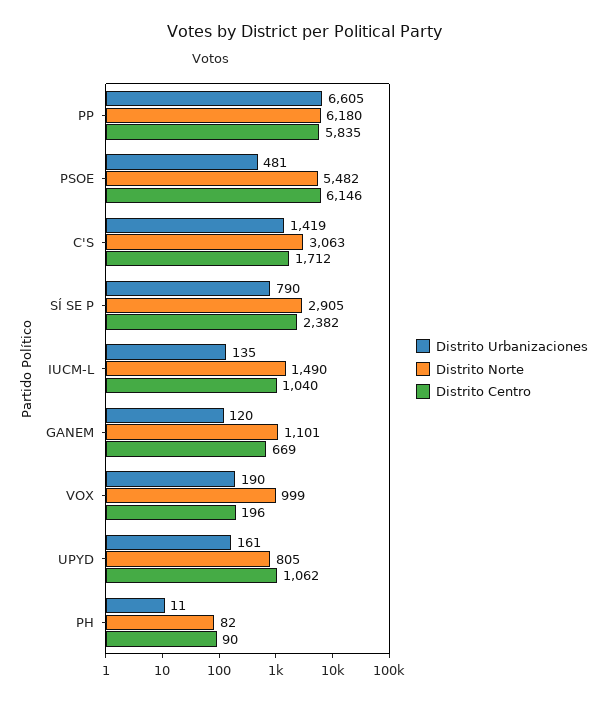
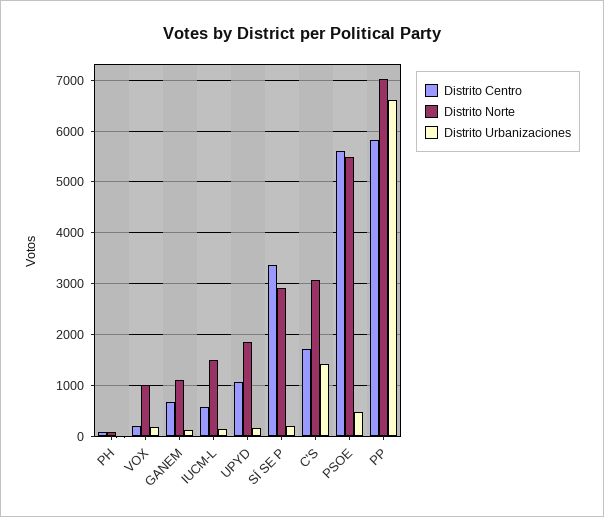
Distrito Norte, PP: 6180 -> 7000
Distrito Centro, PSOE: 6146 -> 5600
Distrito Urbanizaciones, SÍ SE P: 790 -> 200
Distrito Centro, SÍ SE P: 2382 -> 3400
Distrito Centro, IUCM-L: 1040 -> 600
Distrito Norte, UPYD: 805 -> 1800

